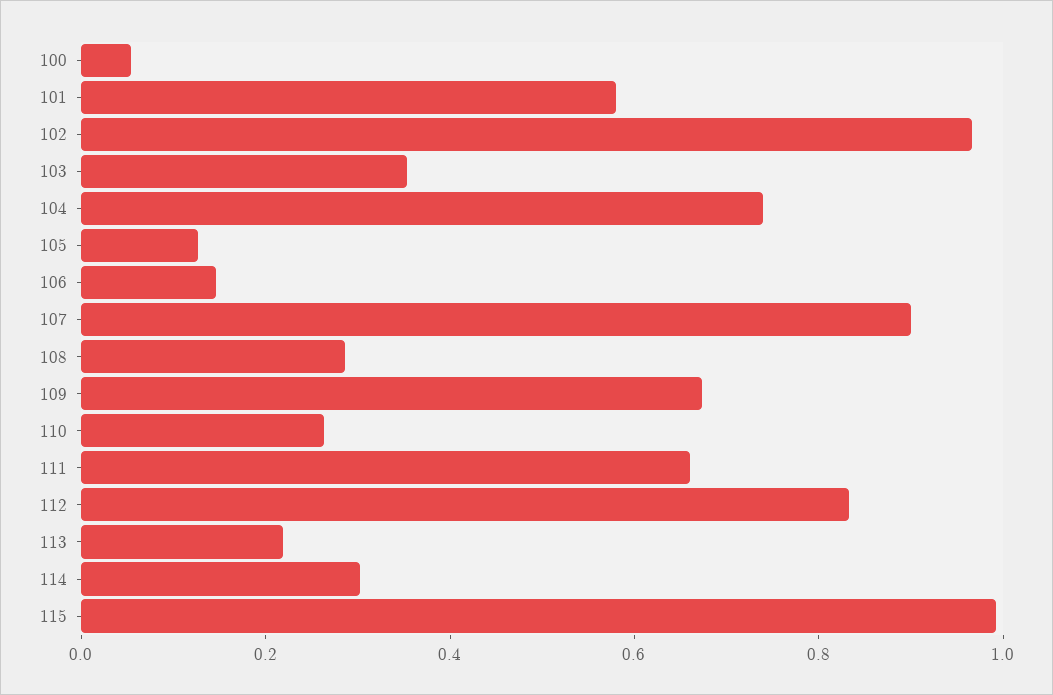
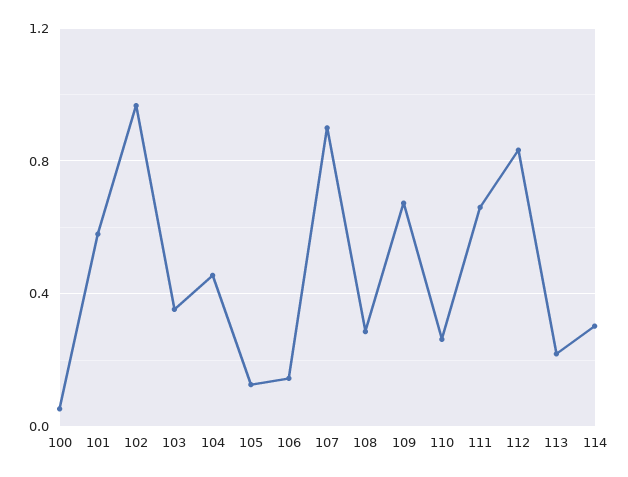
104: 0.75 -> 0.45
115: 1 -> none

